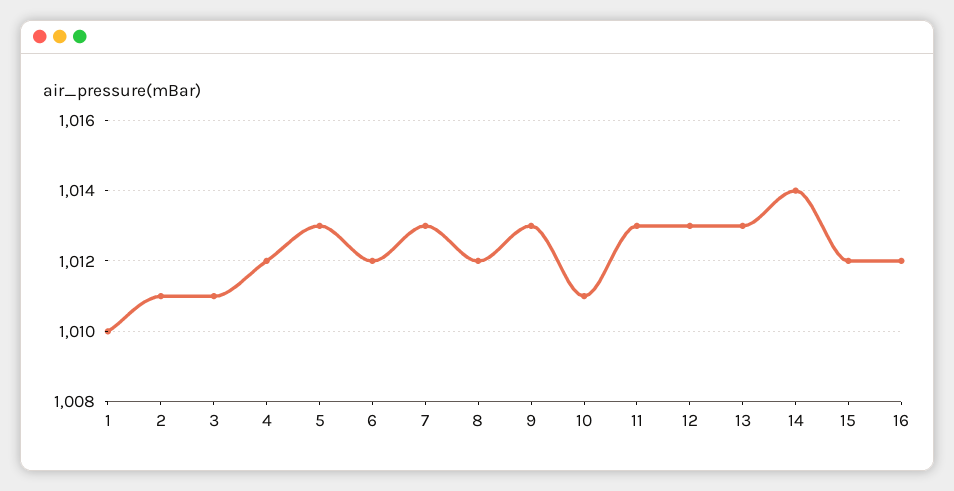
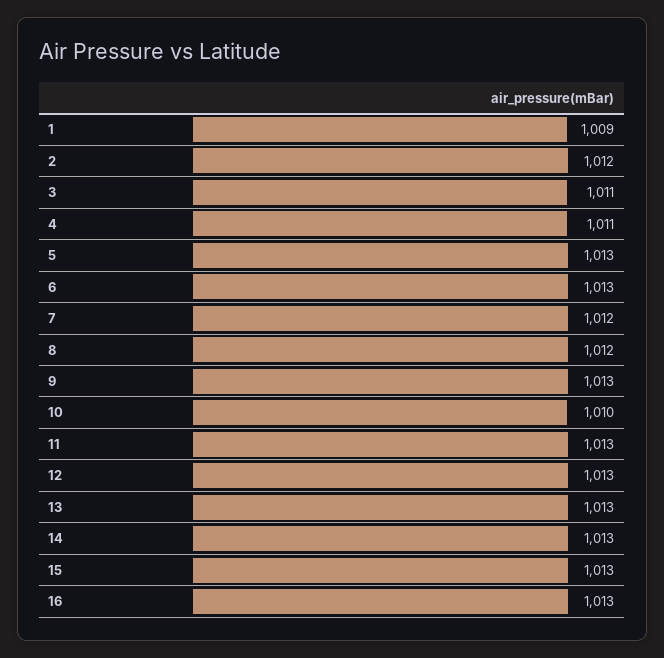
1: 1010 -> 1009
2: 1011 -> 1012
4: 1012 -> 1011
6: 1012 -> 1013
7: 1013 -> 1012
10: 1011 -> 1010
14: 1014 -> 1013
15: 1012 -> 1013
16: 1012 -> 1013

